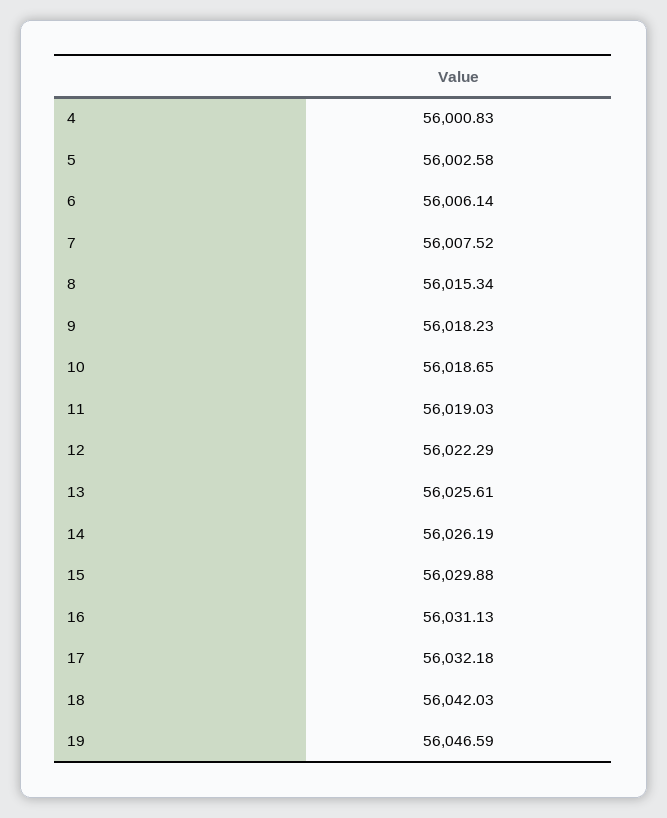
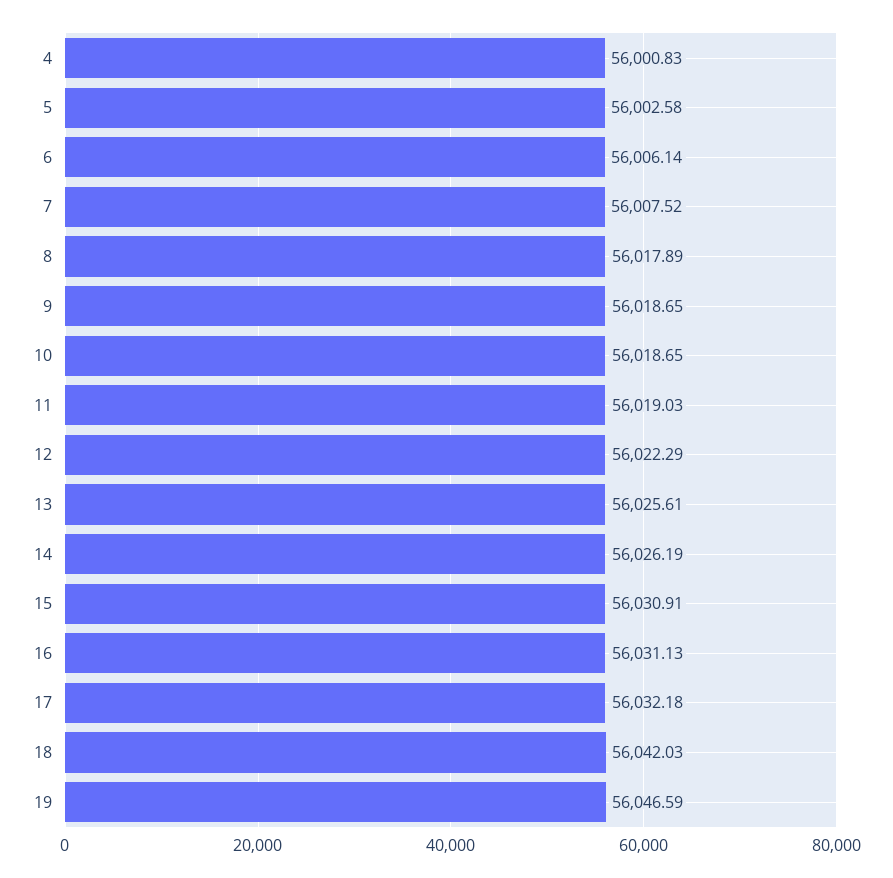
8: 56015.34 -> 56017.89
9: 56018.23 -> 56018.65
15: 56029.88 -> 56030.91

